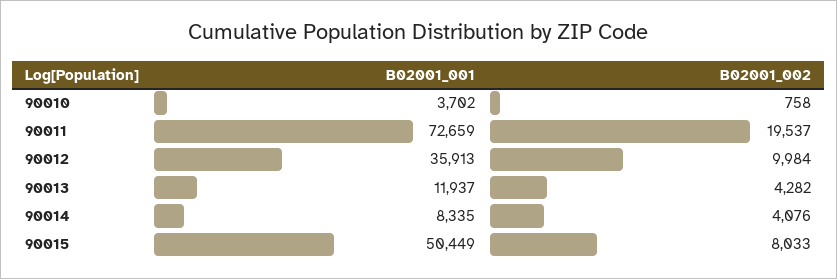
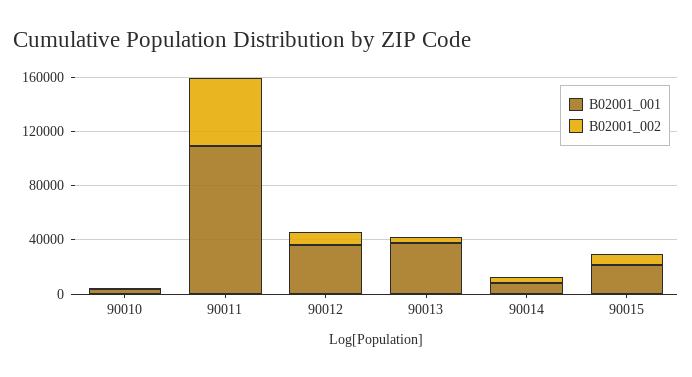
B02001_001, 90011: 72659 -> 110000
B02001_002, 90011: 19537 -> 50000
B02001_001, 90013: 11937 -> 40000
B02001_001, 90015: 50449 -> 20000

